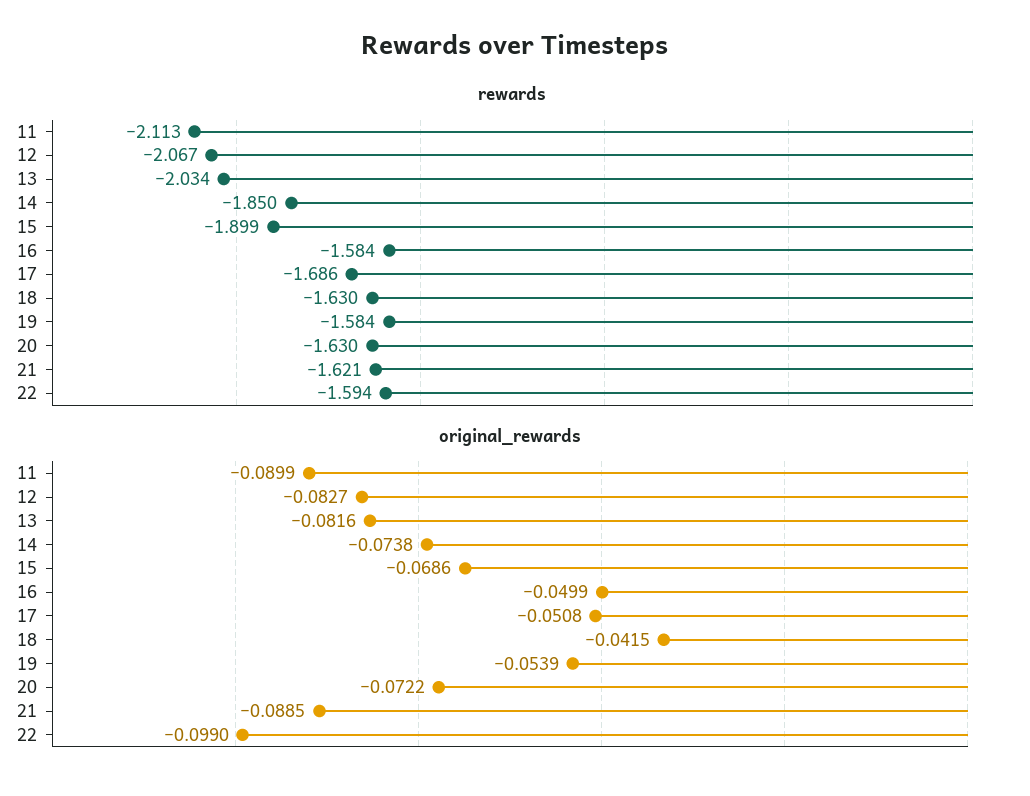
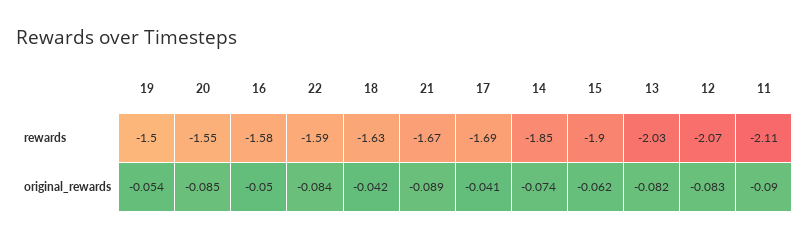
rewards, 19: -1.584 -> -1.5
rewards, 20: -1.63 -> -1.55
rewards, 21: -1.621 -> -1.67
original_rewards, 15: -0.0686 -> -0.062
original_rewards, 17: -0.0508 -> -0.041
original_rewards, 20: -0.0722 -> -0.085
original_rewards, 22: -0.099 -> -0.084

